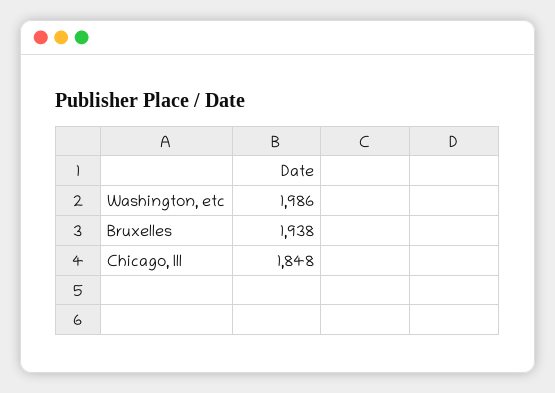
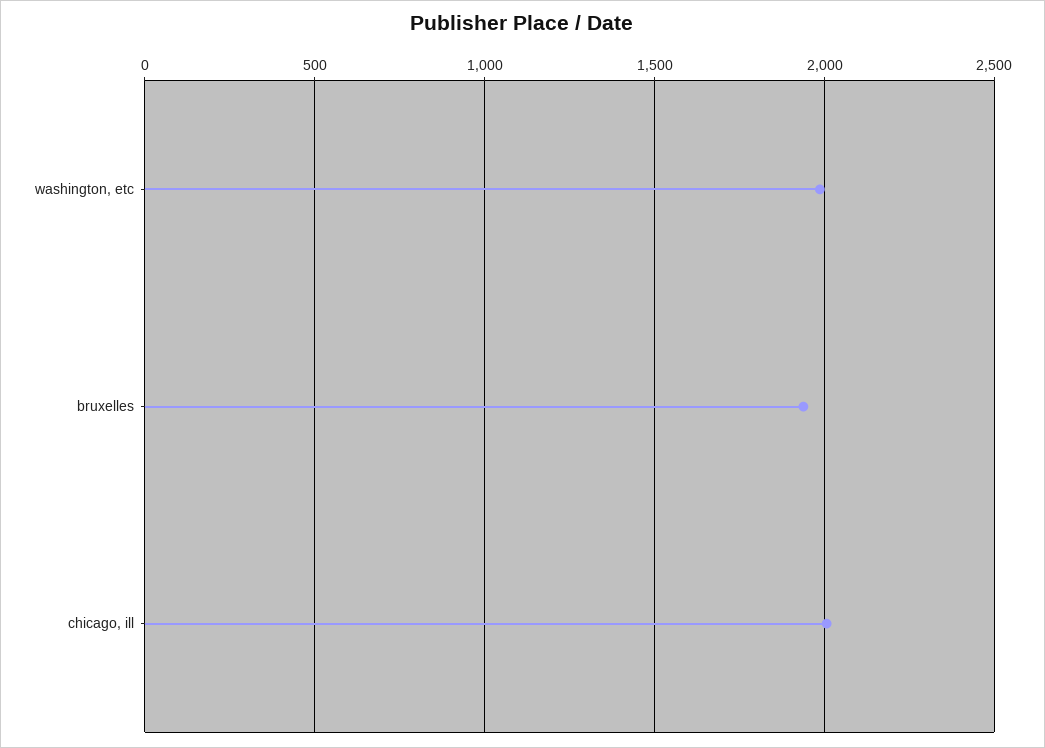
Chicago, Ill: 1848 -> 2000

